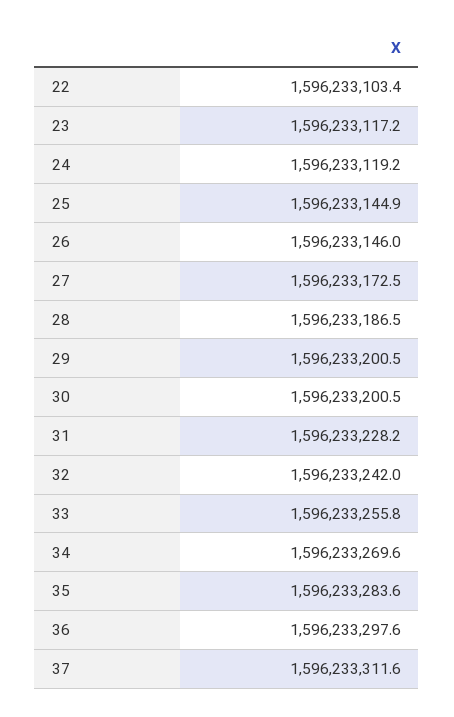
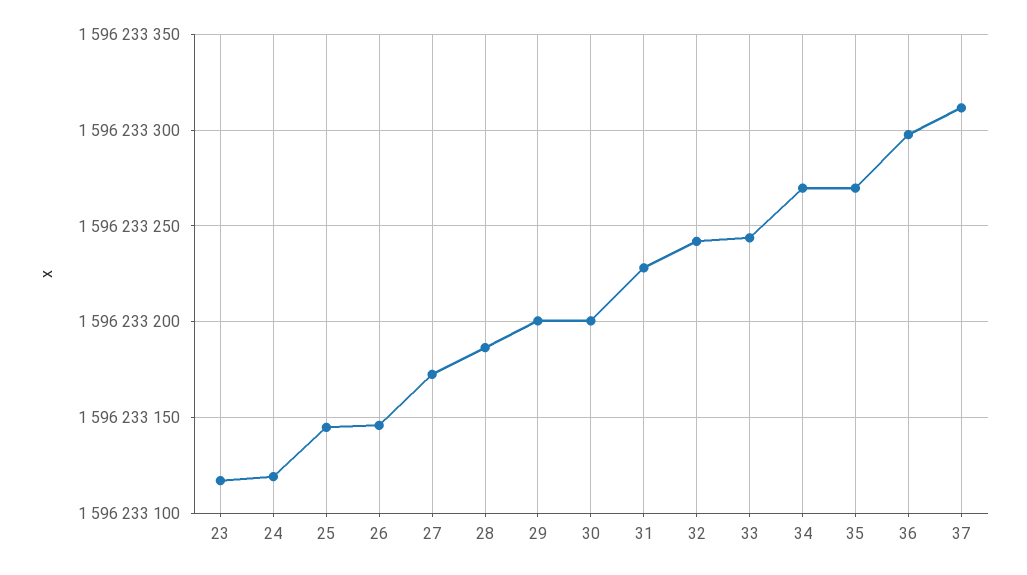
22: 1596233103.4 -> none
33: 1596233255.8 -> 1596233245
35: 1596233283.6 -> 1596233270

